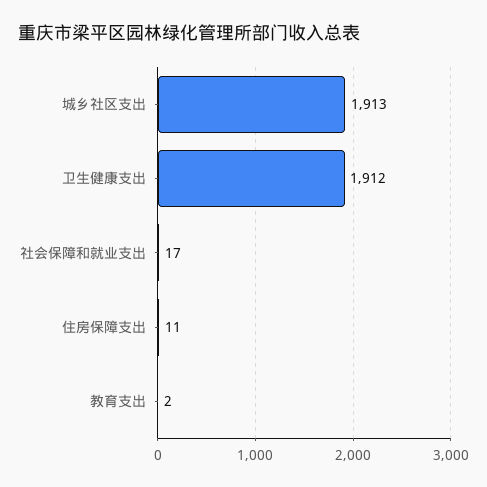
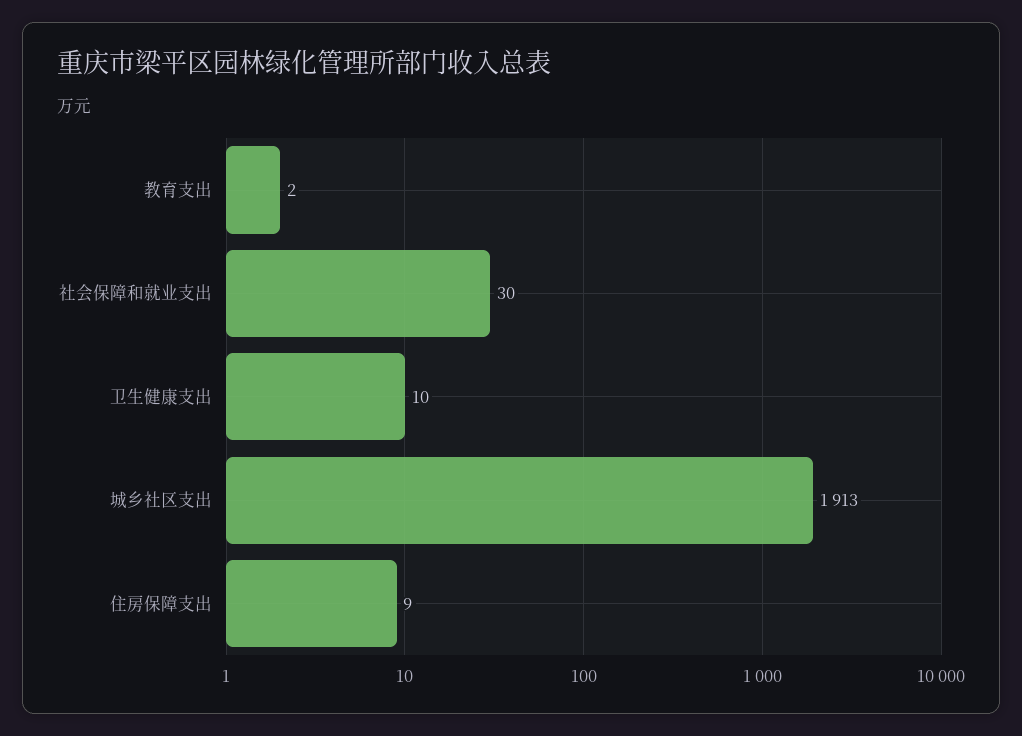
卫生健康支出: 1912 -> 10
社会保障和就业支出: 17 -> 30
住房保障支出: 11 -> 9

